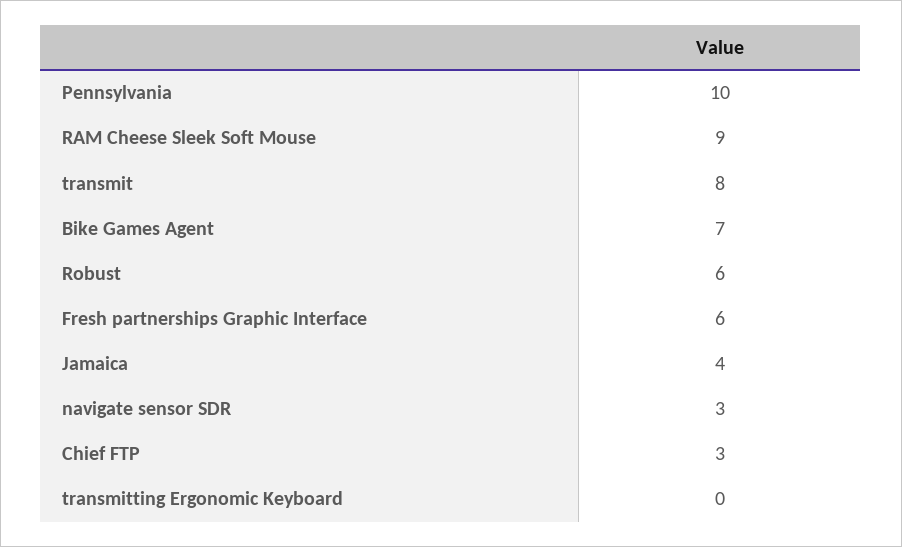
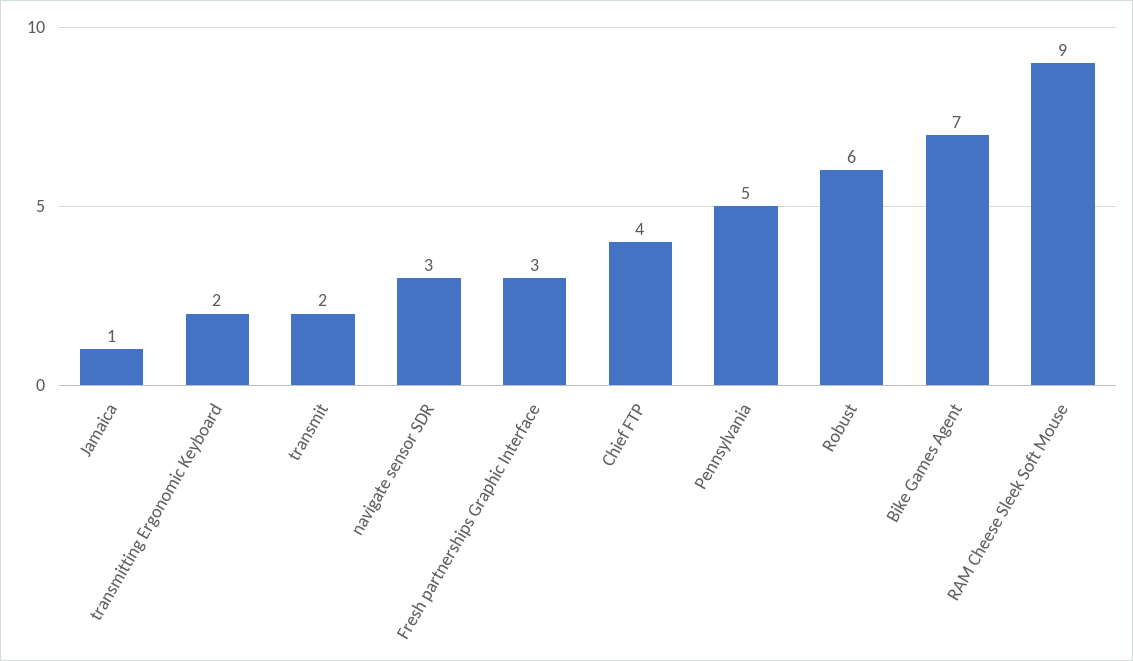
Pennsylvania: 10 -> 5
transmit: 8 -> 2
Fresh partnerships Graphic Interface: 6 -> 3
Jamaica: 4 -> 1
Chief FTP: 3 -> 4
transmitting Ergonomic Keyboard: 0 -> 2

